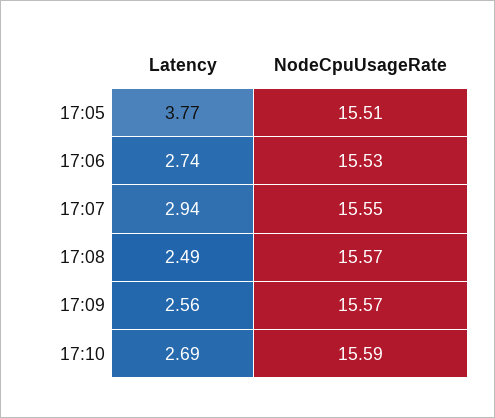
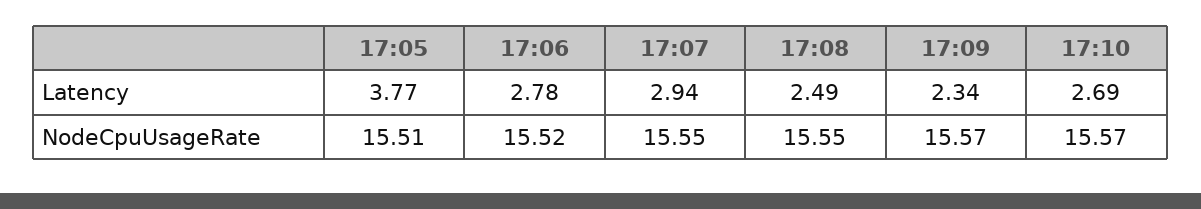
Latency, 17:06: 2.74 -> 2.78
NodeCpuUsageRate, 17:06: 15.53 -> 15.52
NodeCpuUsageRate, 17:08: 15.57 -> 15.55
Latency, 17:09: 2.56 -> 2.34
NodeCpuUsageRate, 17:10: 15.59 -> 15.57

